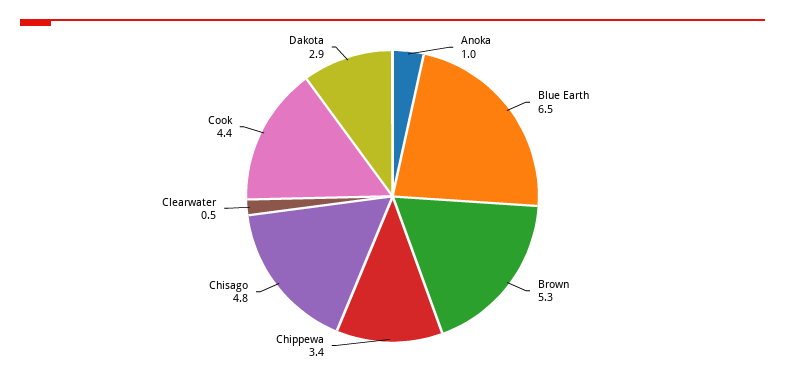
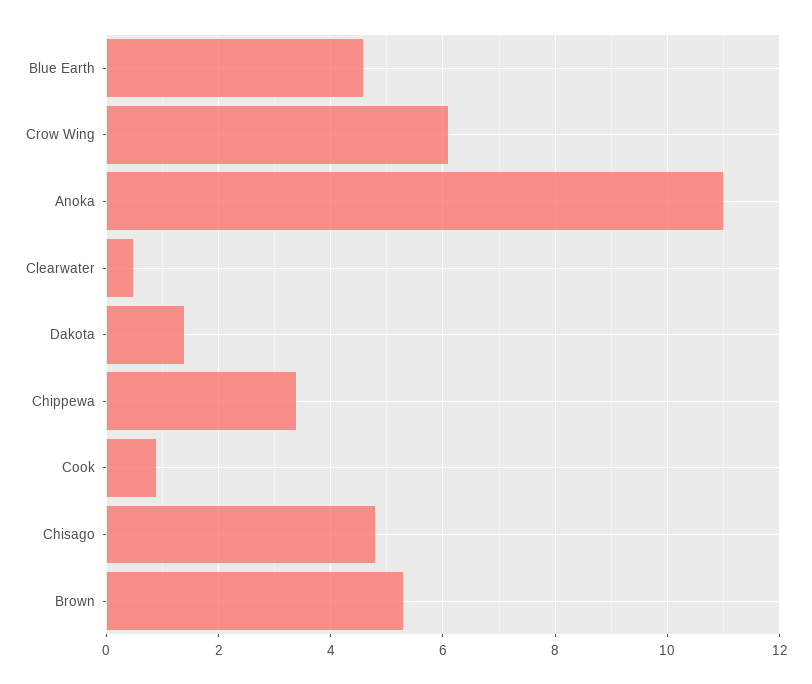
Anoka: 1 -> 11
Blue Earth: 6.5 -> 4.5
Cook: 4.4 -> 1
Dakota: 2.9 -> 1.5
Crow Wing: none -> 6

